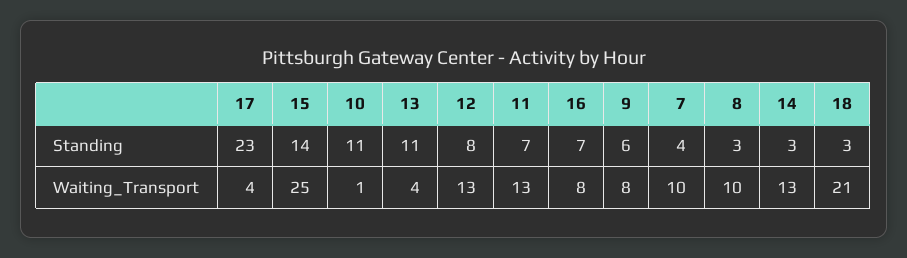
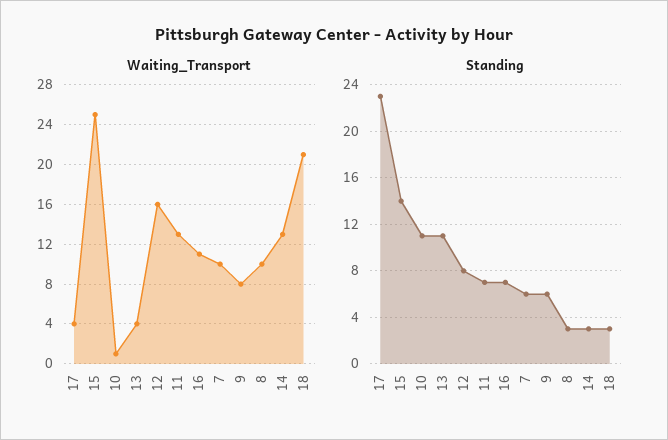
Standing, 7: 4 -> 6
Waiting_Transport, 12: 13 -> 16
Waiting_Transport, 16: 8 -> 11

